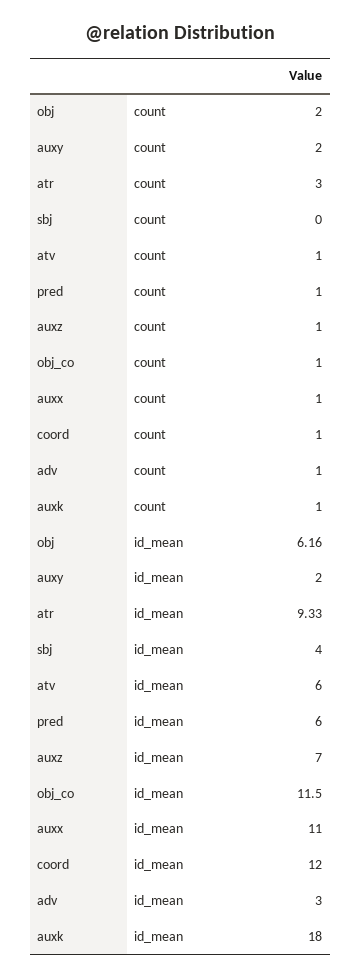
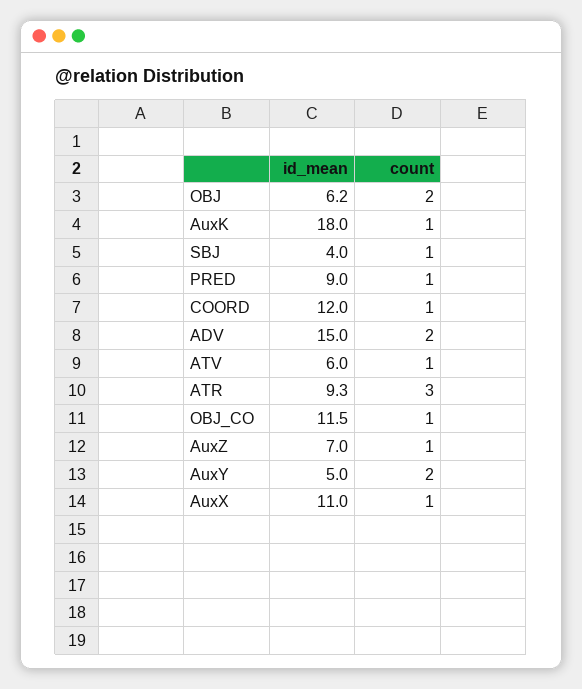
sbj, count: 0 -> 1
adv, count: 1 -> 2
auxy, id_mean: 2 -> 5
pred, id_mean: 6 -> 9
adv, id_mean: 3 -> 15

